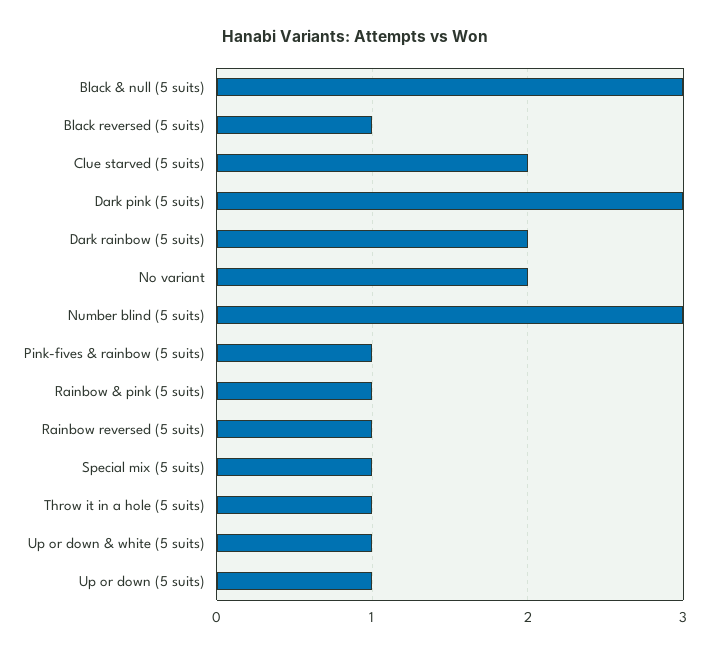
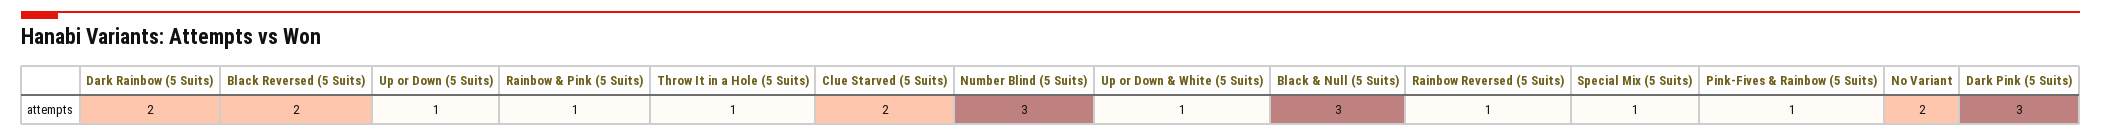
Black reversed (5 suits): 1 -> 2

